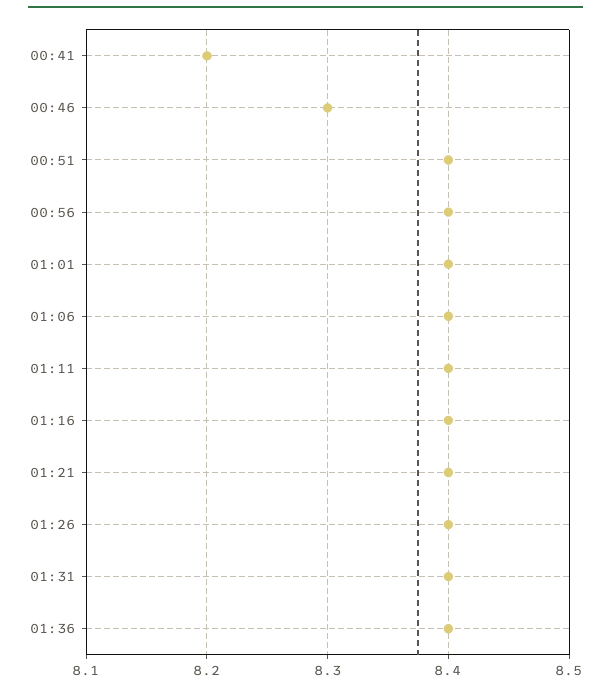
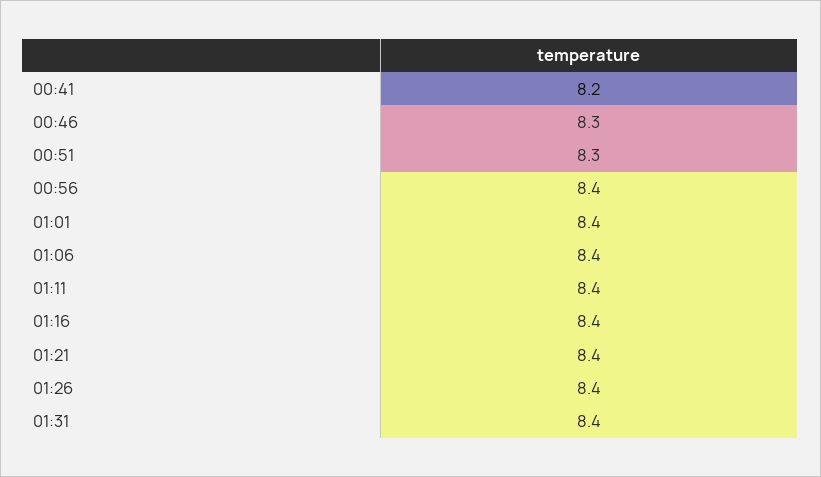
00:51: 8.4 -> 8.3
01:36: 8.4 -> none

